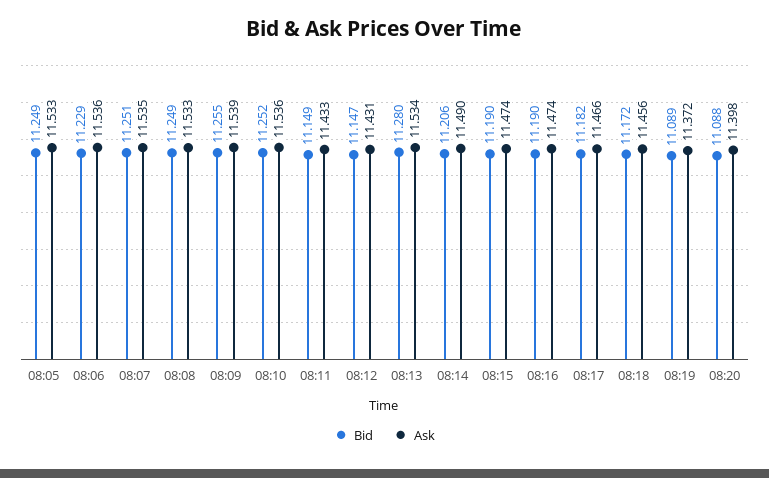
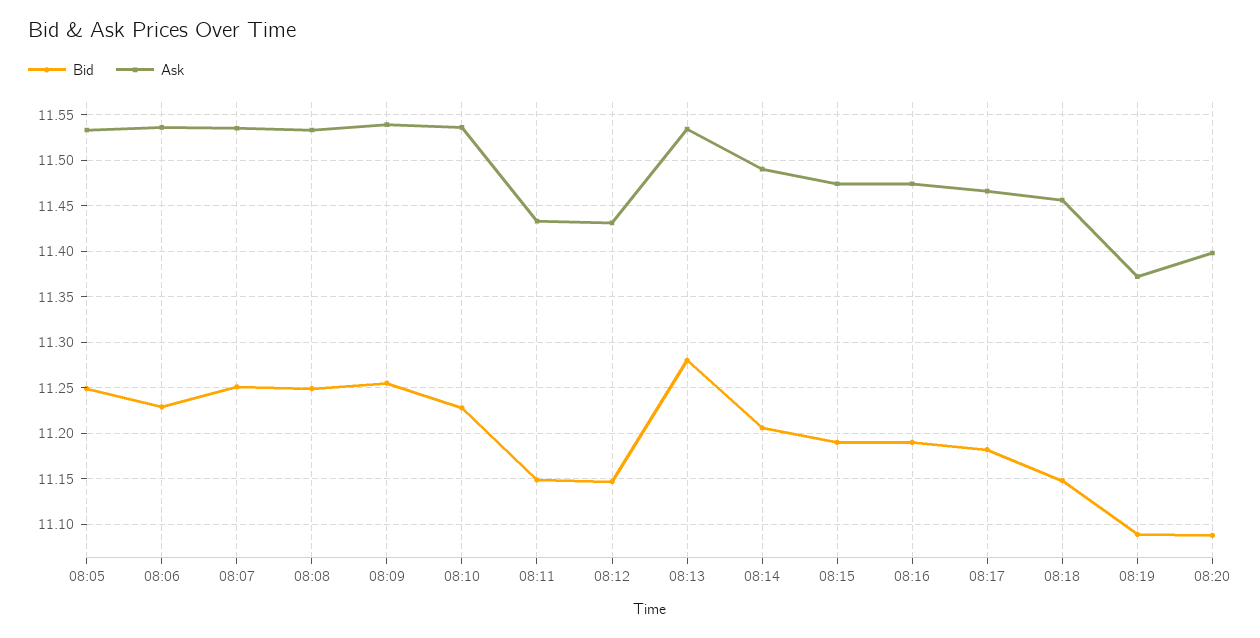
Bid, 08:10: 11.252 -> 11.23
Bid, 08:18: 11.172 -> 11.15

